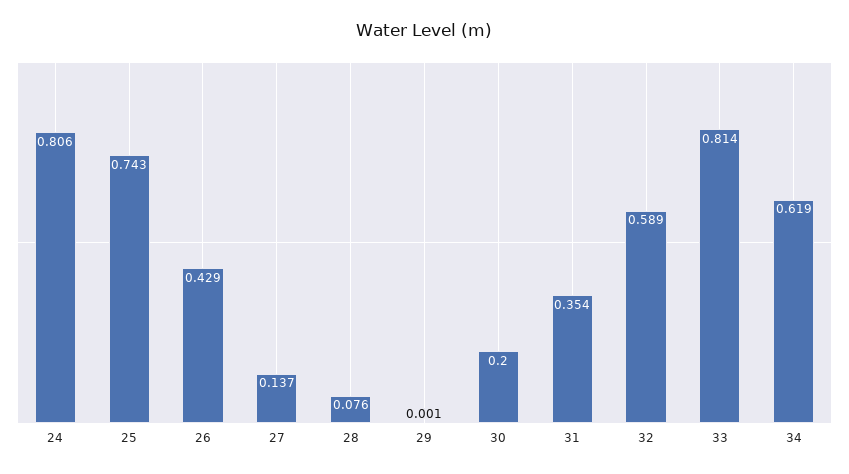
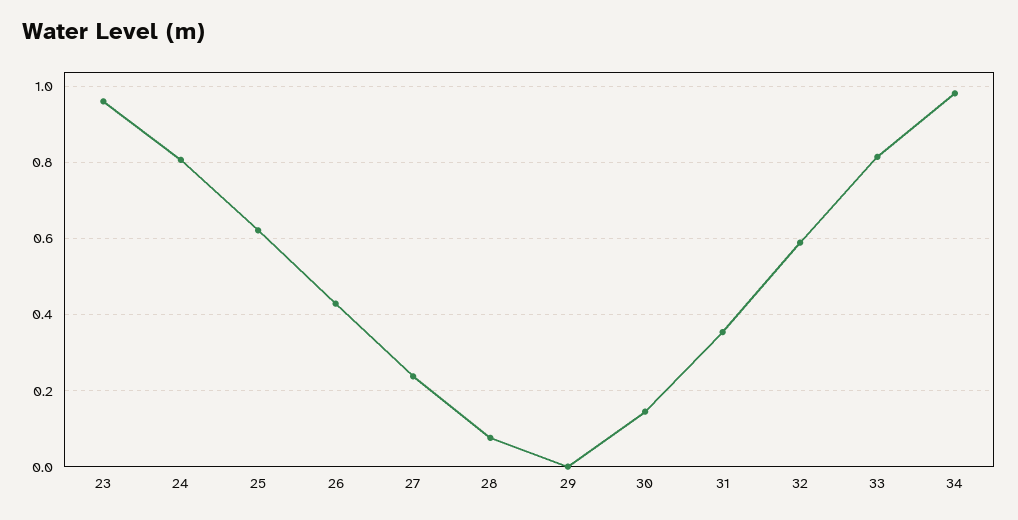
25: 0.743 -> 0.62
27: 0.137 -> 0.24
30: 0.2 -> 0.14
34: 0.619 -> 0.98
23: none -> 0.96

